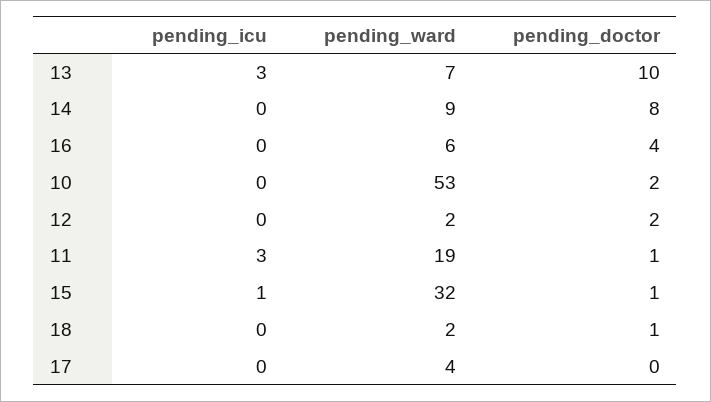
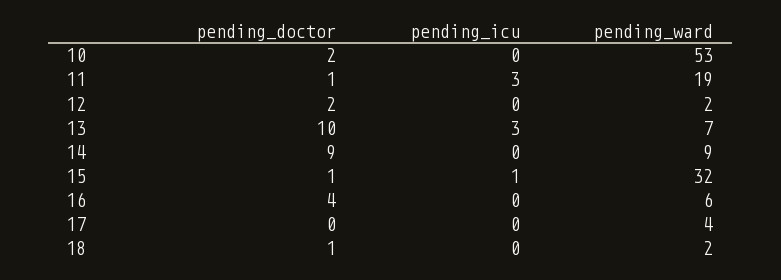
pending_doctor, 14: 8 -> 9

